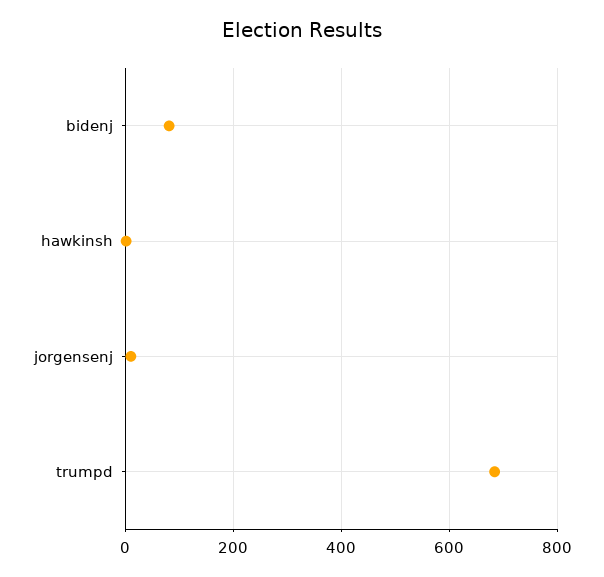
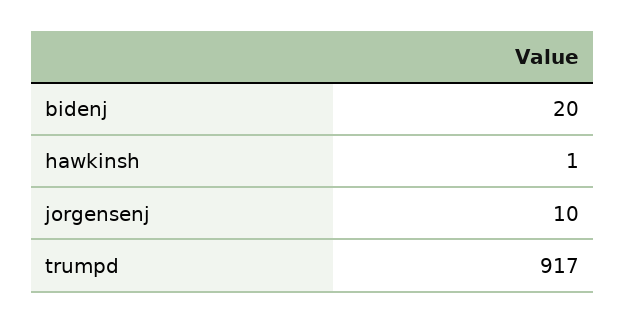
bidenj: 80 -> 20
trumpd: 680 -> 917

